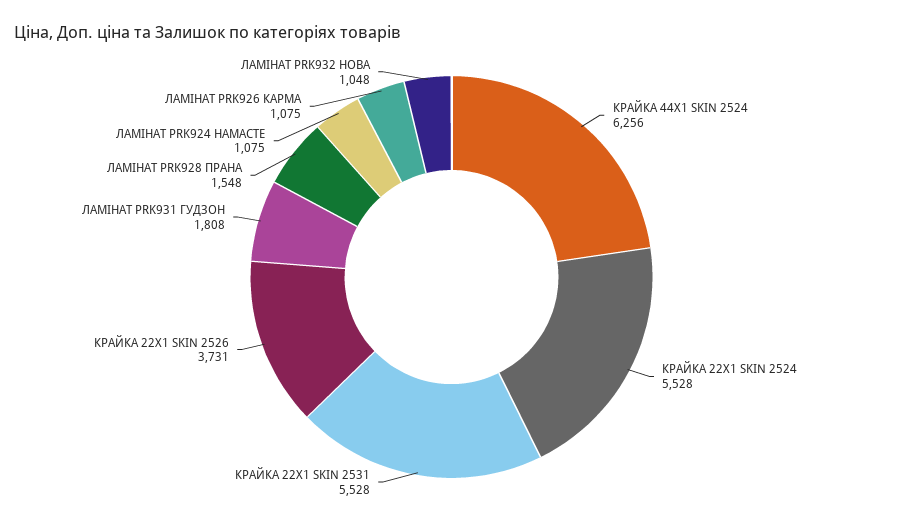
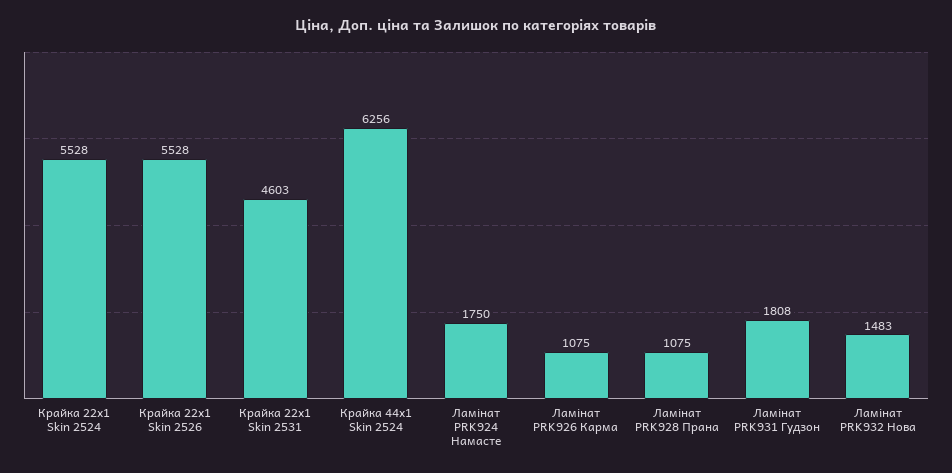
КРАЙКА 22X1 SKIN 2531: 5528 -> 4603
КРАЙКА 22X1 SKIN 2526: 3731 -> 5528
ЛАМІНАТ PRK928 ПРАНА: 1548 -> 1075
ЛАМІНАТ PRK924 НАМАСТЕ: 1075 -> 1750
ЛАМІНАТ PRK932 НОВА: 1048 -> 1483

